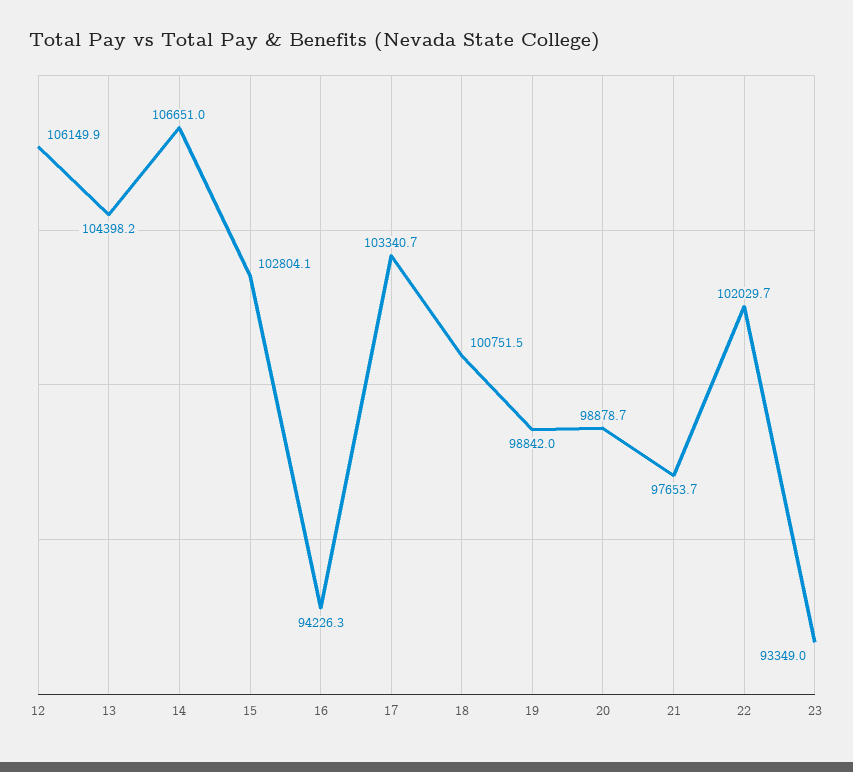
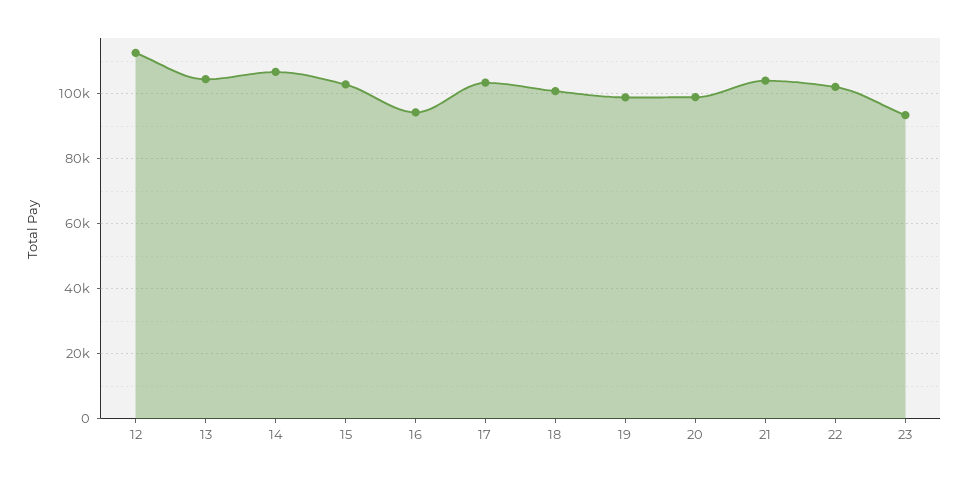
12: 106149.9 -> 112000
21: 97653.7 -> 104000

